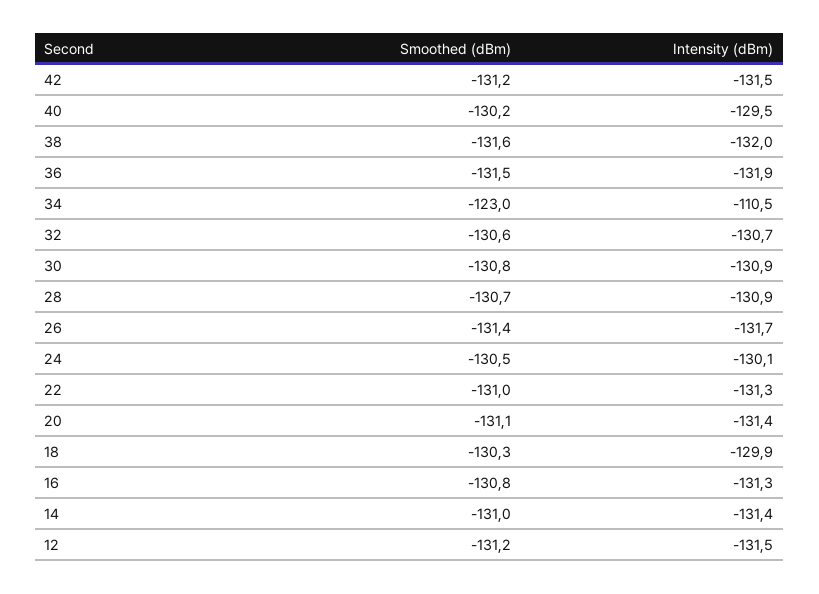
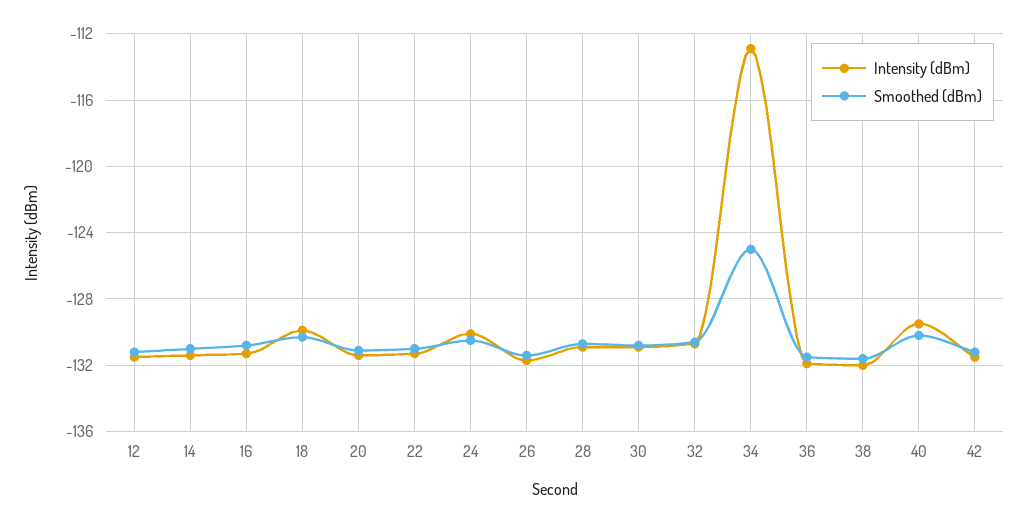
Smoothed (dBm), 34: -123 -> -125
Intensity (dBm), 34: -110.5 -> -113

